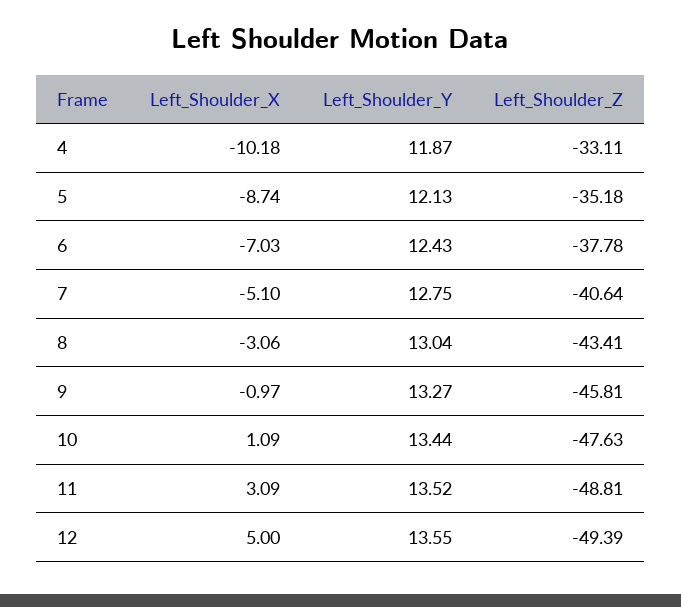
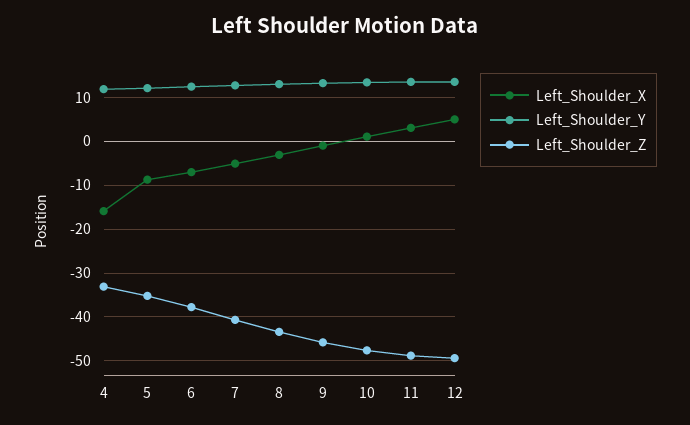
Left_Shoulder_X, 4: -10.18 -> -16

